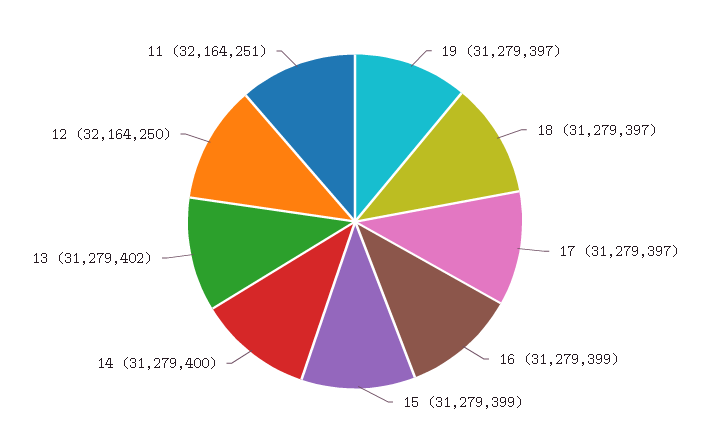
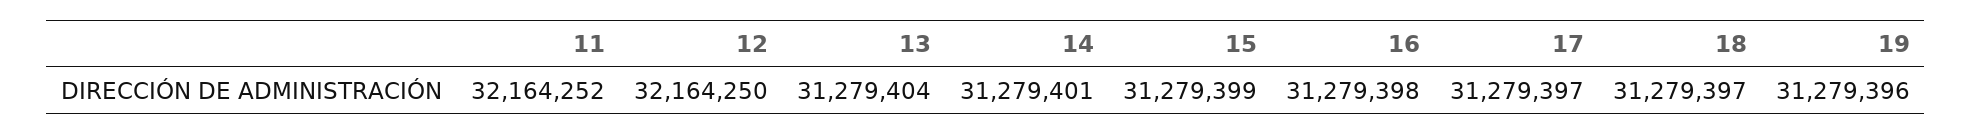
19: 31279397 -> 31279396
16: 31279399 -> 31279398
14: 31279400 -> 31279401
13: 31279402 -> 31279404
11: 32164251 -> 32164252

